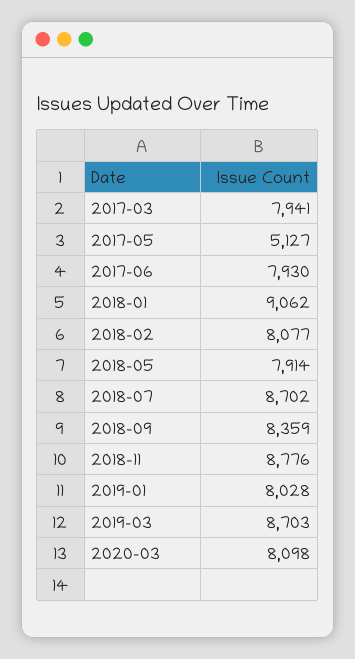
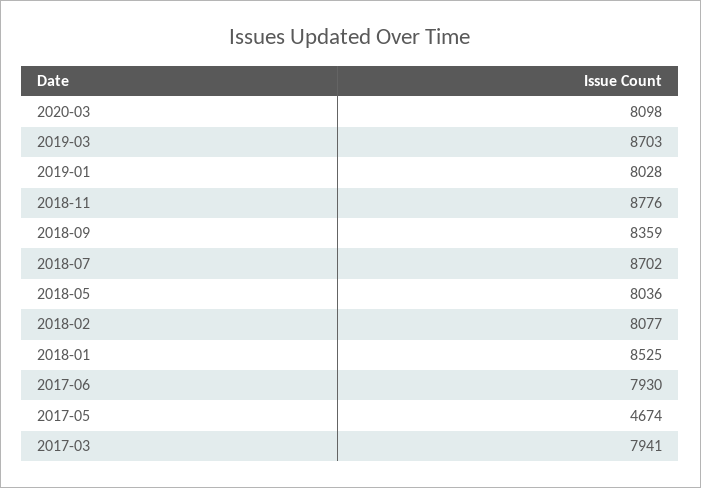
2017-05: 5127 -> 4674
2018-01: 9062 -> 8525
2018-05: 7914 -> 8036

